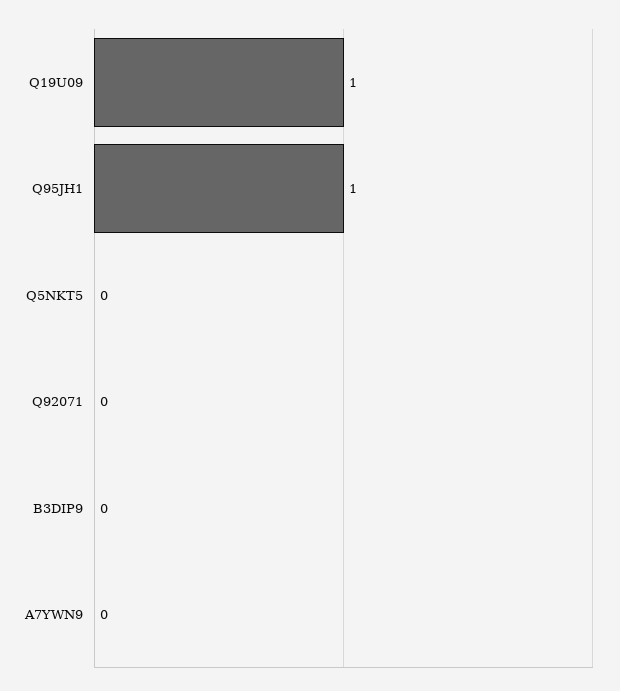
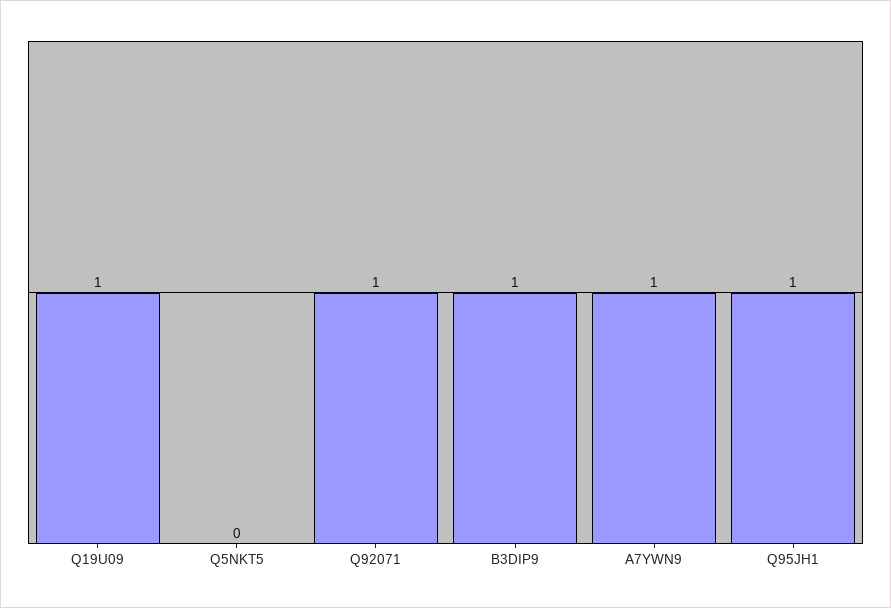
Q92071: 0 -> 1
B3DIP9: 0 -> 1
A7YWN9: 0 -> 1

